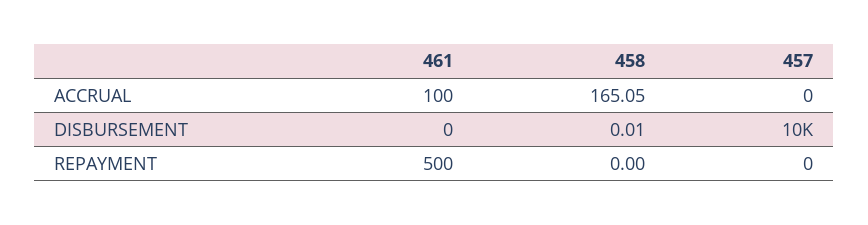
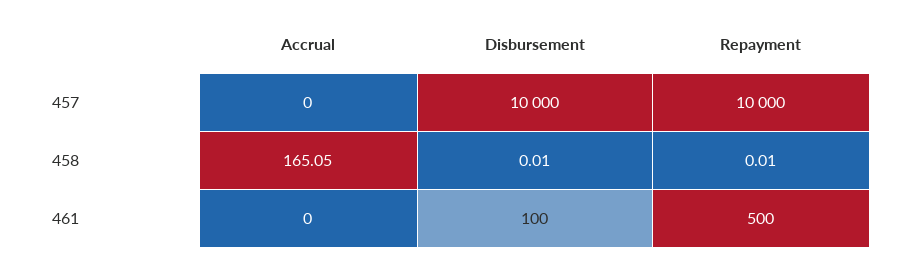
461, ACCRUAL: 100 -> 0
461, DISBURSEMENT: 0 -> 100
458, REPAYMENT: 0 -> 0.01
457, REPAYMENT: 0 -> 10000

